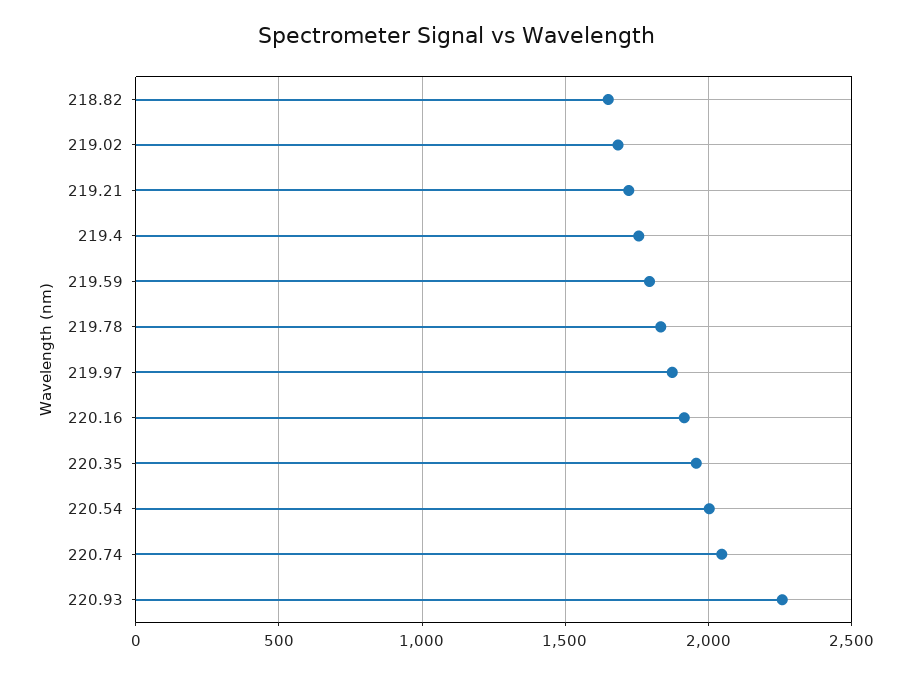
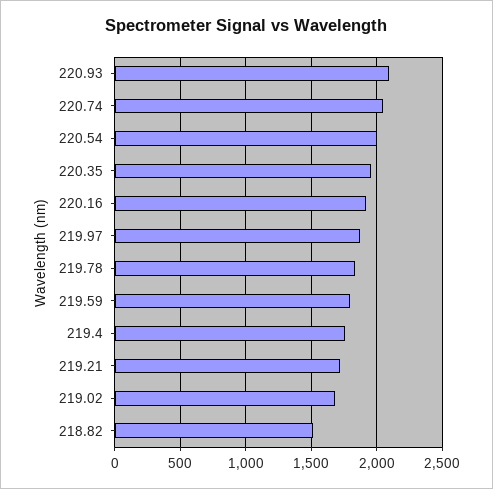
218.82: 1650 -> 1500
220.93: 2250 -> 2100

